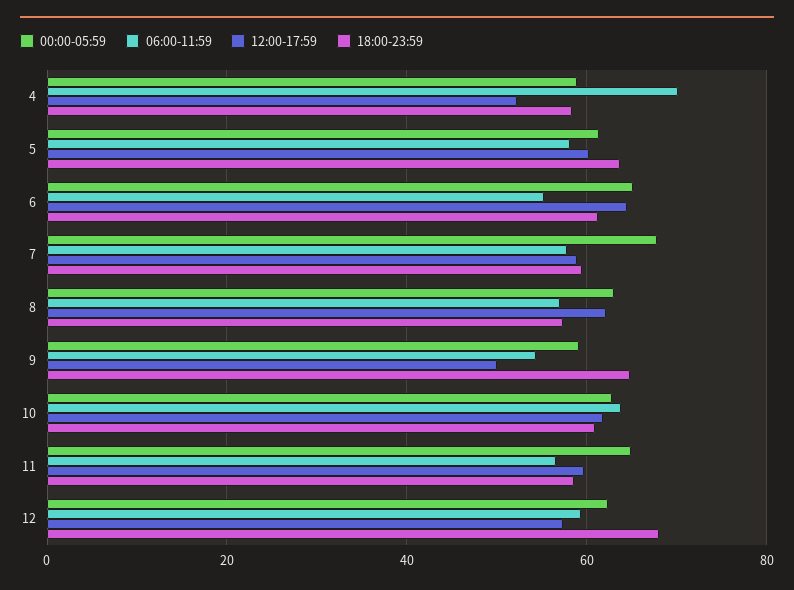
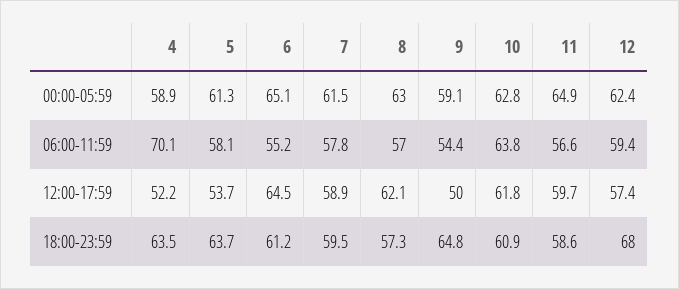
18:00-23:59, 4: 58 -> 63.5
12:00-17:59, 5: 60 -> 53.7
00:00-05:59, 7: 68 -> 61.5

